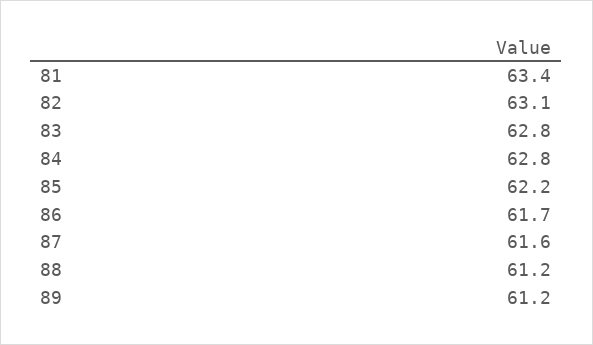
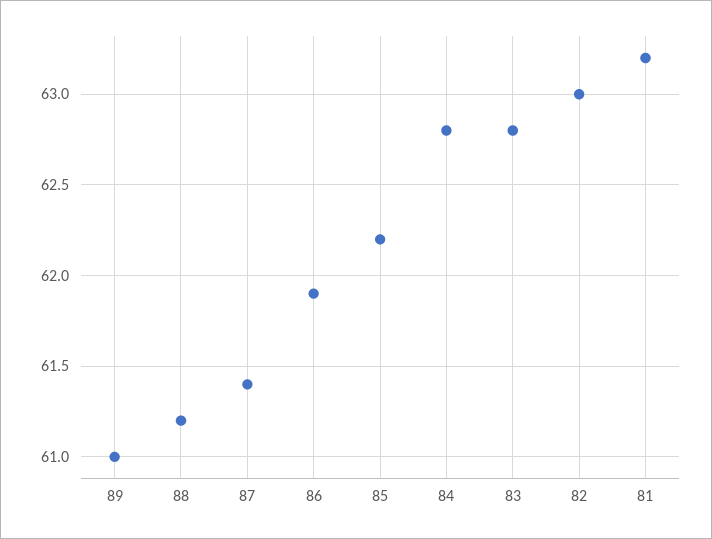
81: 63.4 -> 63.2
82: 63.1 -> 63
86: 61.7 -> 61.9
87: 61.6 -> 61.4
89: 61.2 -> 61

